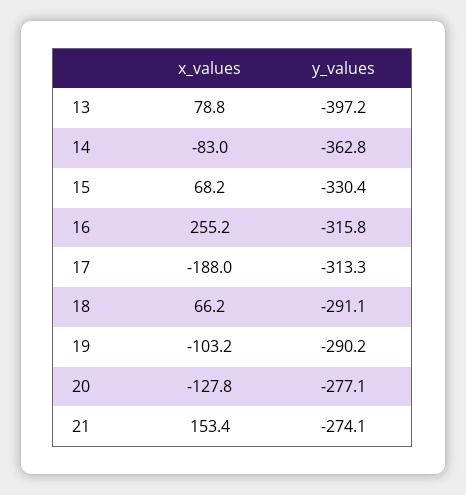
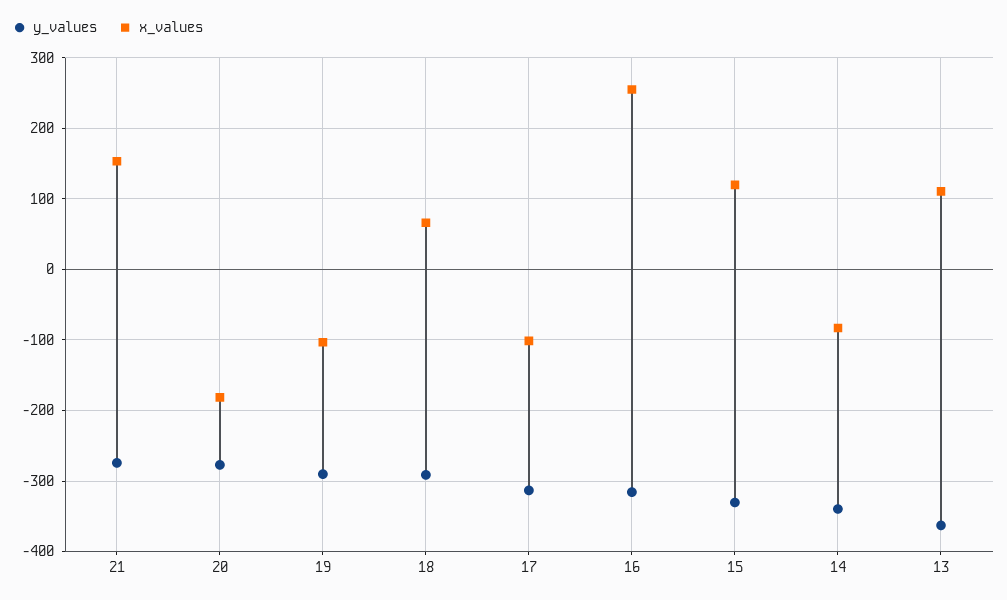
x_values, 13: 78.8 -> 110
y_values, 13: -397.2 -> -360
y_values, 14: -362.8 -> -340
x_values, 15: 68.2 -> 120
x_values, 17: -188 -> -100
x_values, 20: -127.8 -> -180

